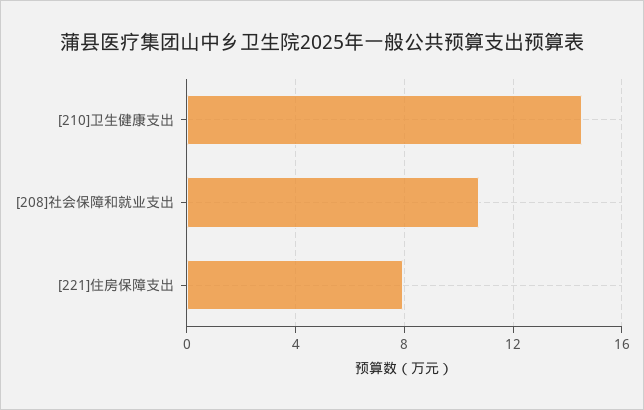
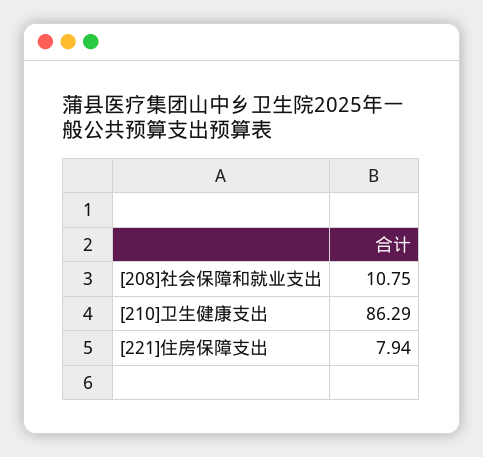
[210]卫生健康支出: 14.5 -> 86.29

